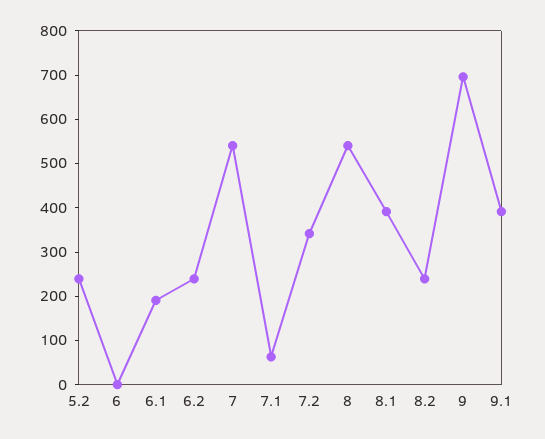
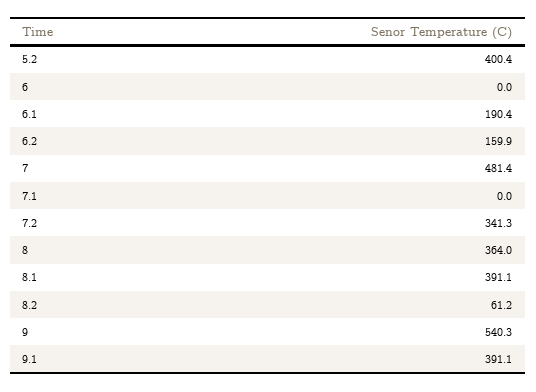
5.2: 240 -> 400.4
6.2: 240 -> 159.9
7: 540 -> 481.4
7.1: 60 -> 0
8: 540 -> 364
8.2: 240 -> 61.2
9: 700 -> 540.3

